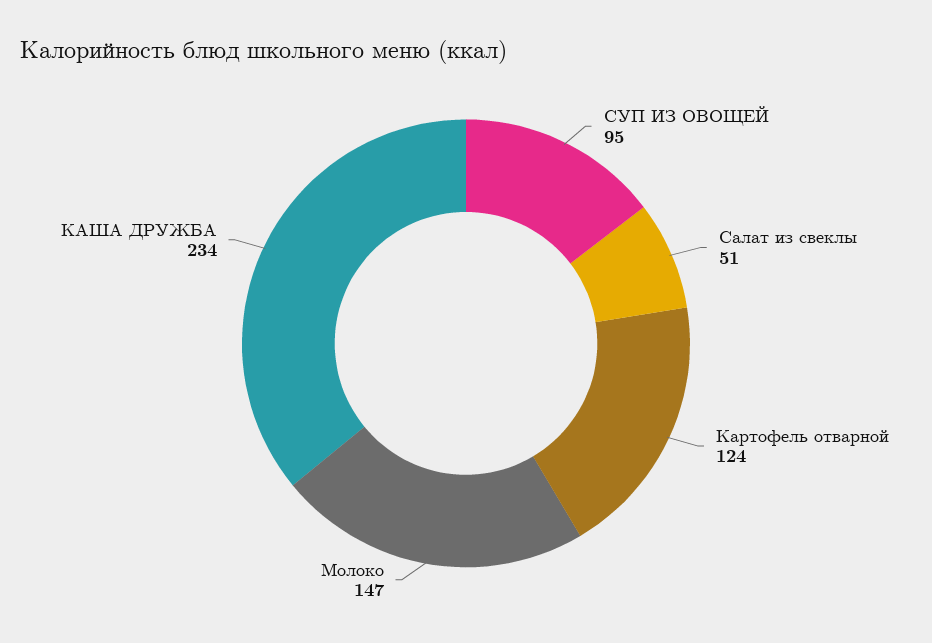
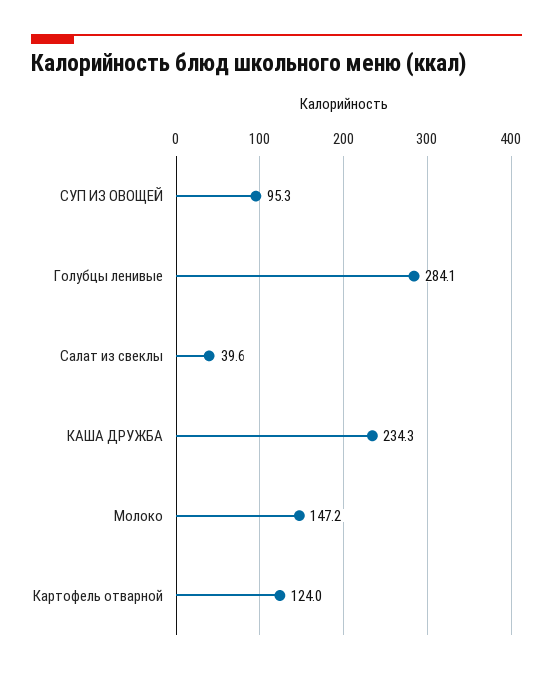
Салат из свеклы: 51 -> 39.6
Голубцы ленивые: none -> 284.1

